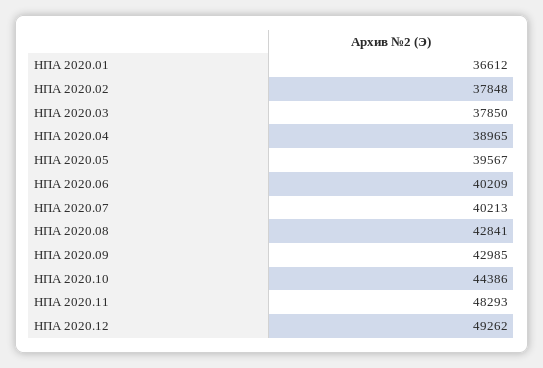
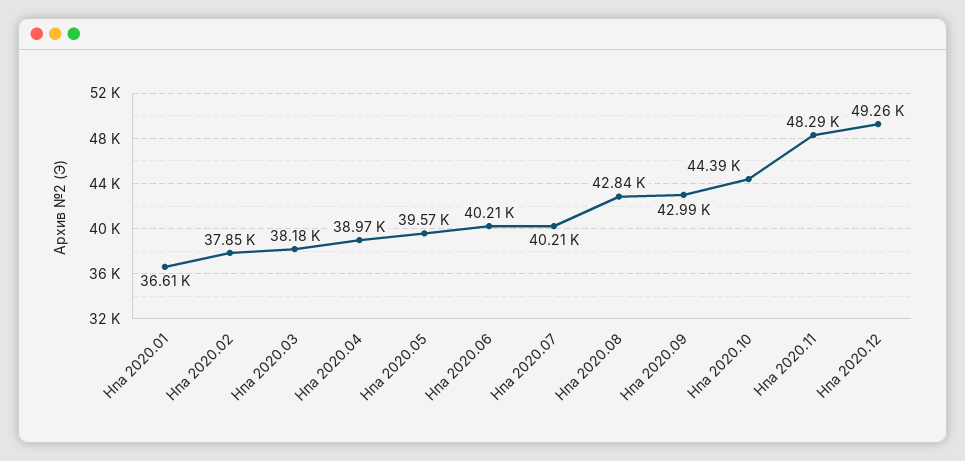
НПА 2020.03: 37850 -> 38180

